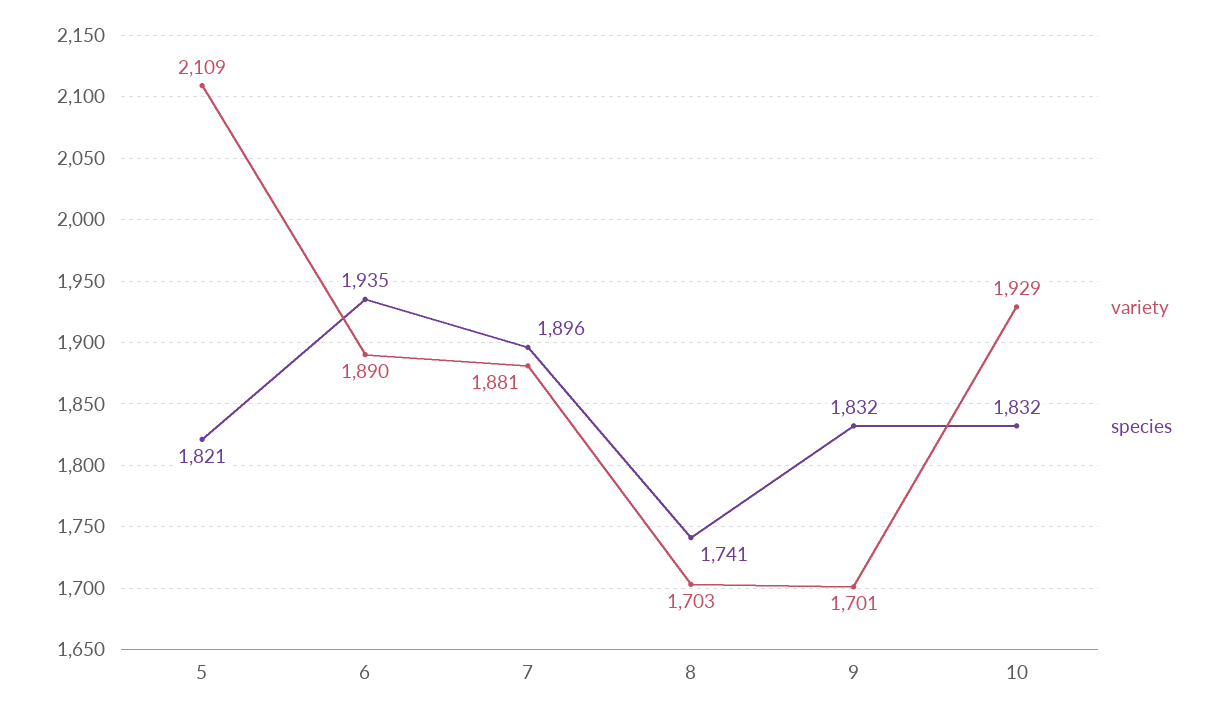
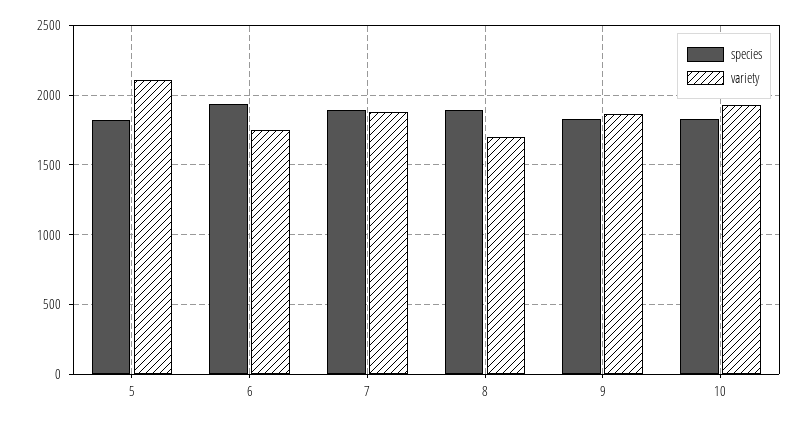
variety, 6: 1890 -> 1750
species, 8: 1741 -> 1900
variety, 9: 1701 -> 1850

